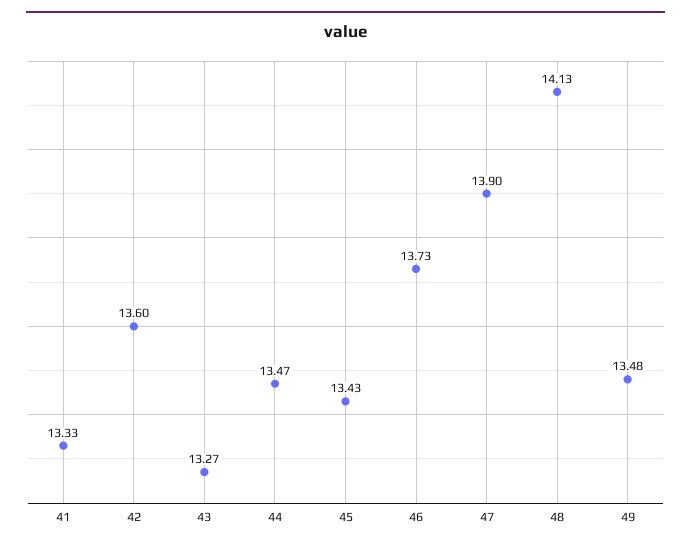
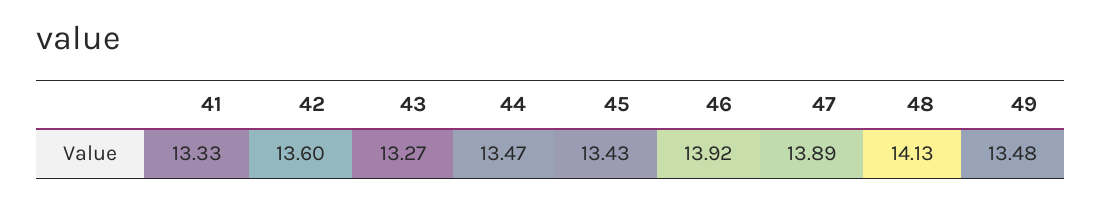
46: 13.73 -> 13.92
47: 13.9 -> 13.89

